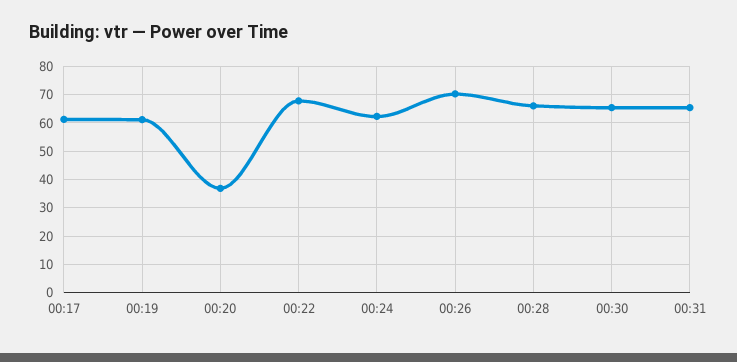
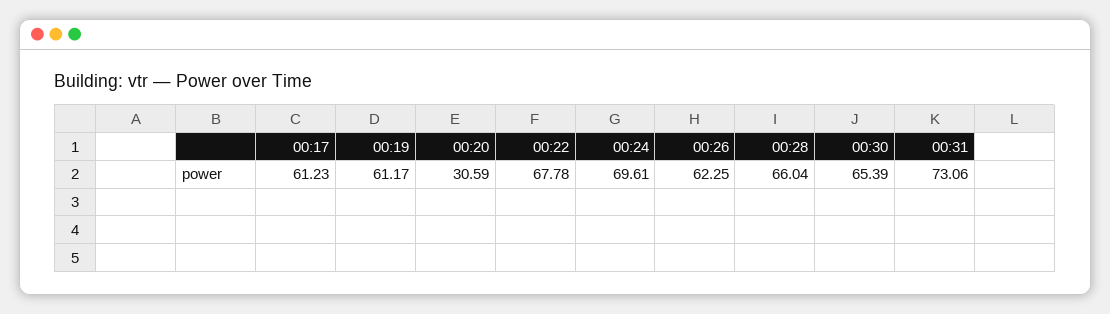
00:20: 37.5 -> 30.59
00:24: 62.5 -> 69.61
00:26: 70 -> 62.25
00:31: 65 -> 73.06

